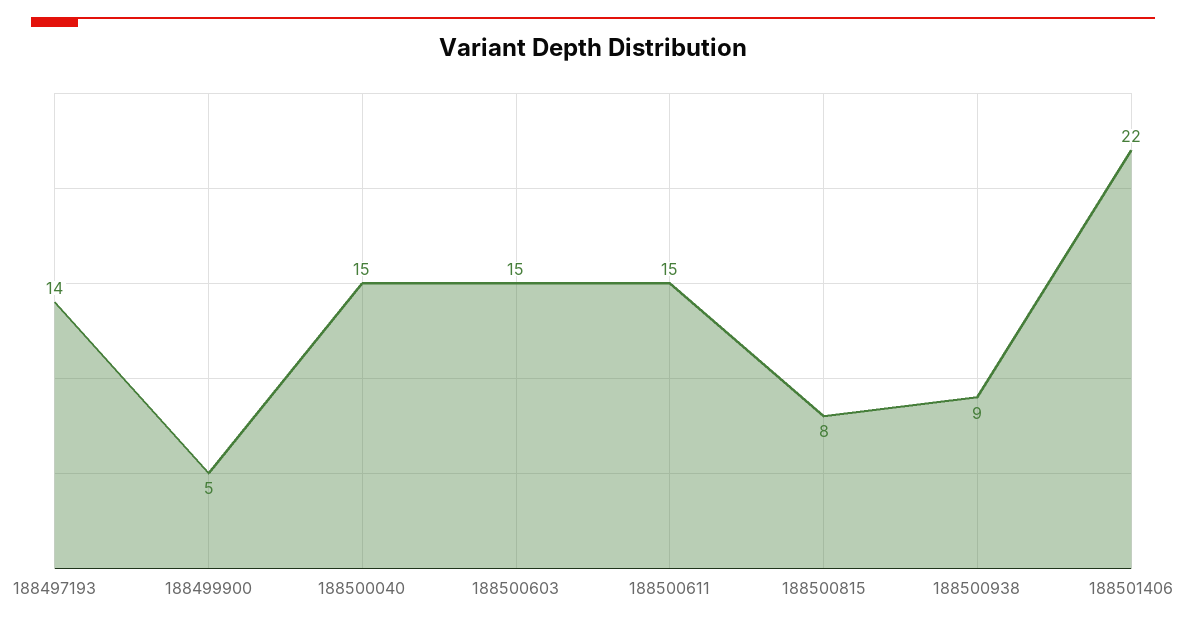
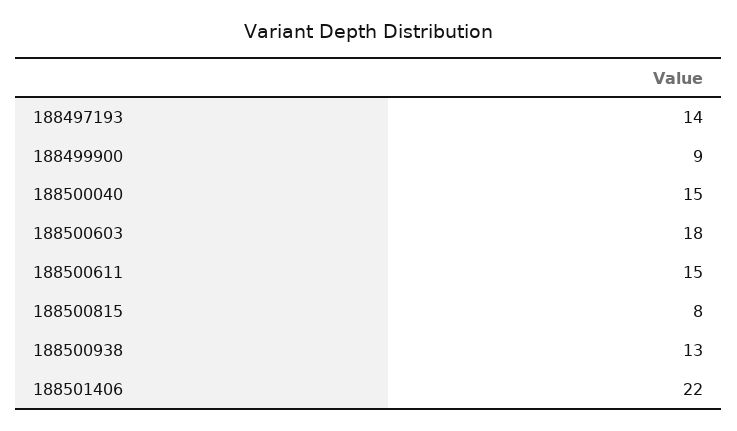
188499900: 5 -> 9
188500603: 15 -> 18
188500938: 9 -> 13

